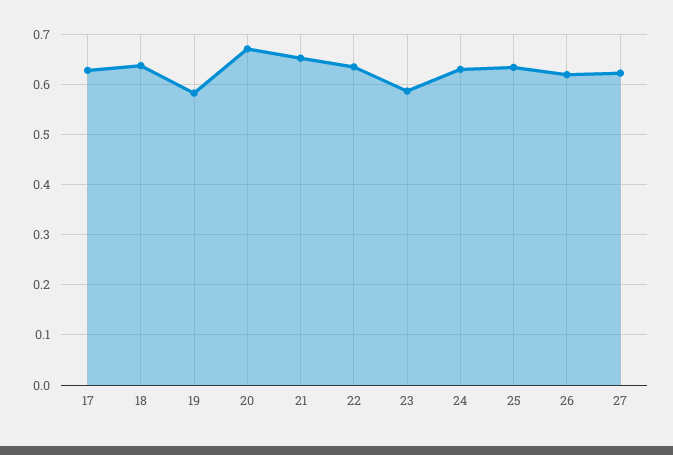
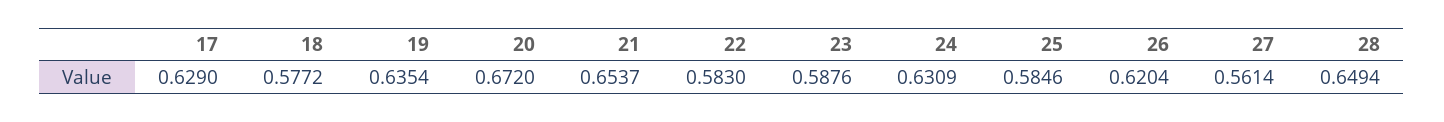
18: 0.64 -> 0.5772
19: 0.58 -> 0.6354
22: 0.64 -> 0.583
25: 0.64 -> 0.5846
27: 0.62 -> 0.5614
28: none -> 0.6494

